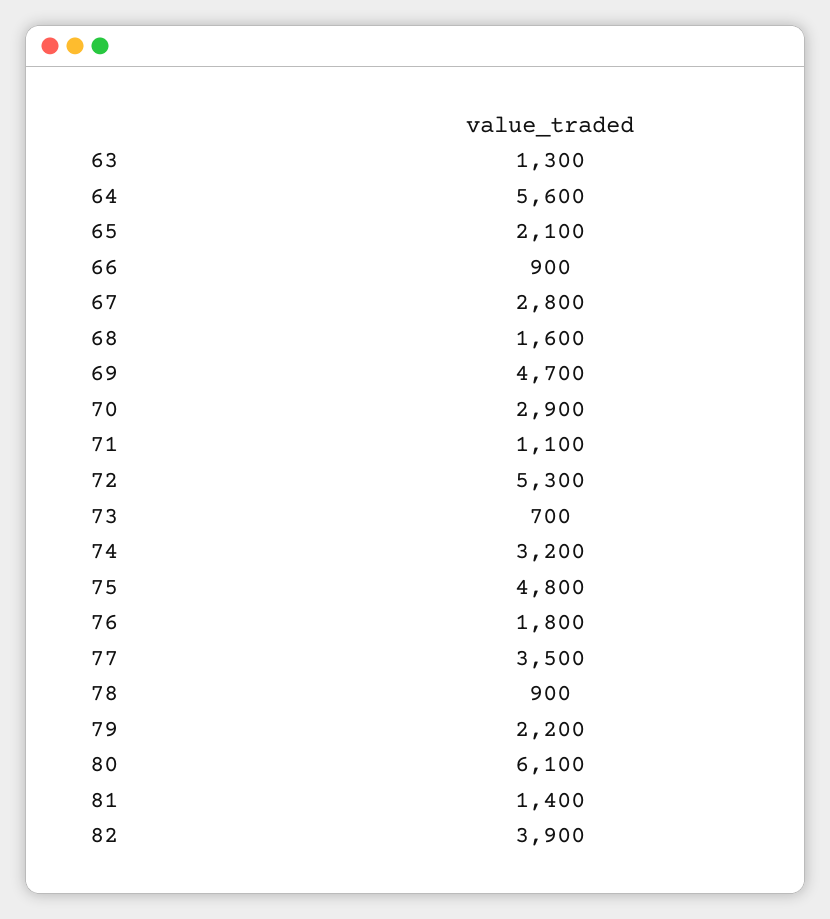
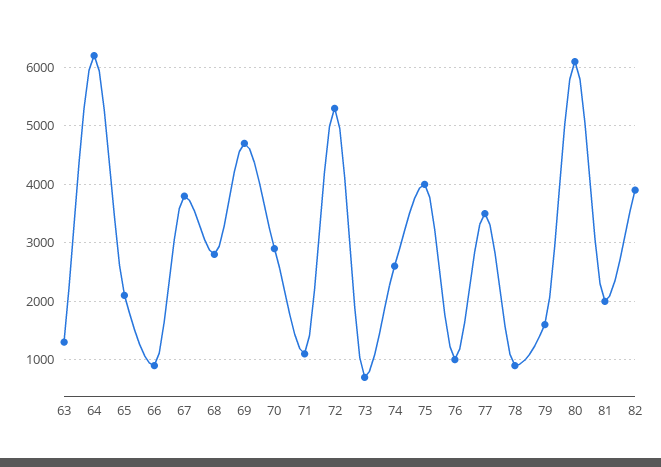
64: 5600 -> 6200
67: 2800 -> 3800
68: 1600 -> 2800
74: 3200 -> 2600
75: 4800 -> 4000
76: 1800 -> 1000
79: 2200 -> 1600
81: 1400 -> 2000

